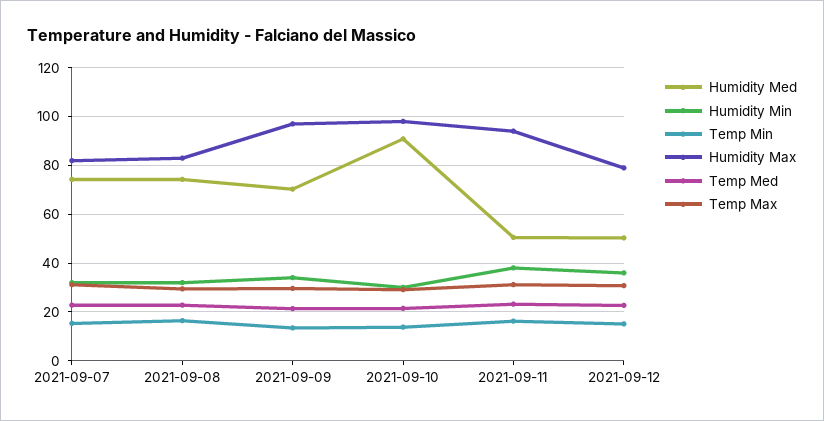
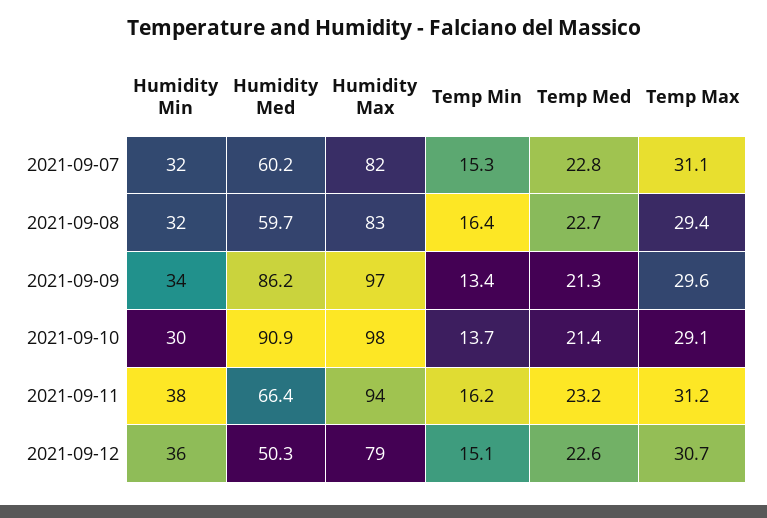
Humidity Med, 2021-09-07: 75 -> 60.2
Humidity Med, 2021-09-08: 75 -> 59.7
Humidity Med, 2021-09-09: 70 -> 86.2
Humidity Med, 2021-09-11: 50 -> 66.4

